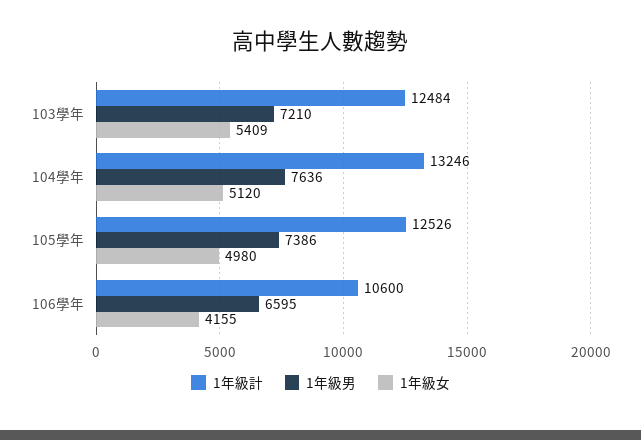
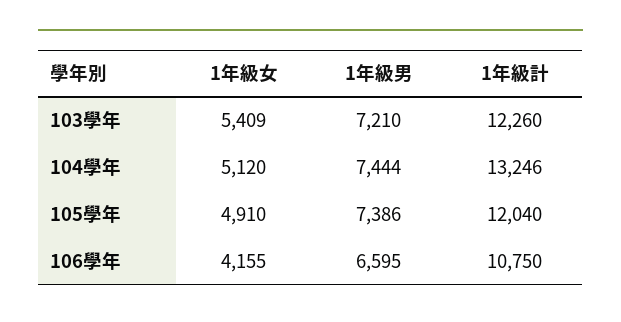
1年級計, 103學年: 12484 -> 12260
1年級男, 104學年: 7636 -> 7444
1年級計, 105學年: 12526 -> 12040
1年級女, 105學年: 4980 -> 4910
1年級計, 106學年: 10600 -> 10750

